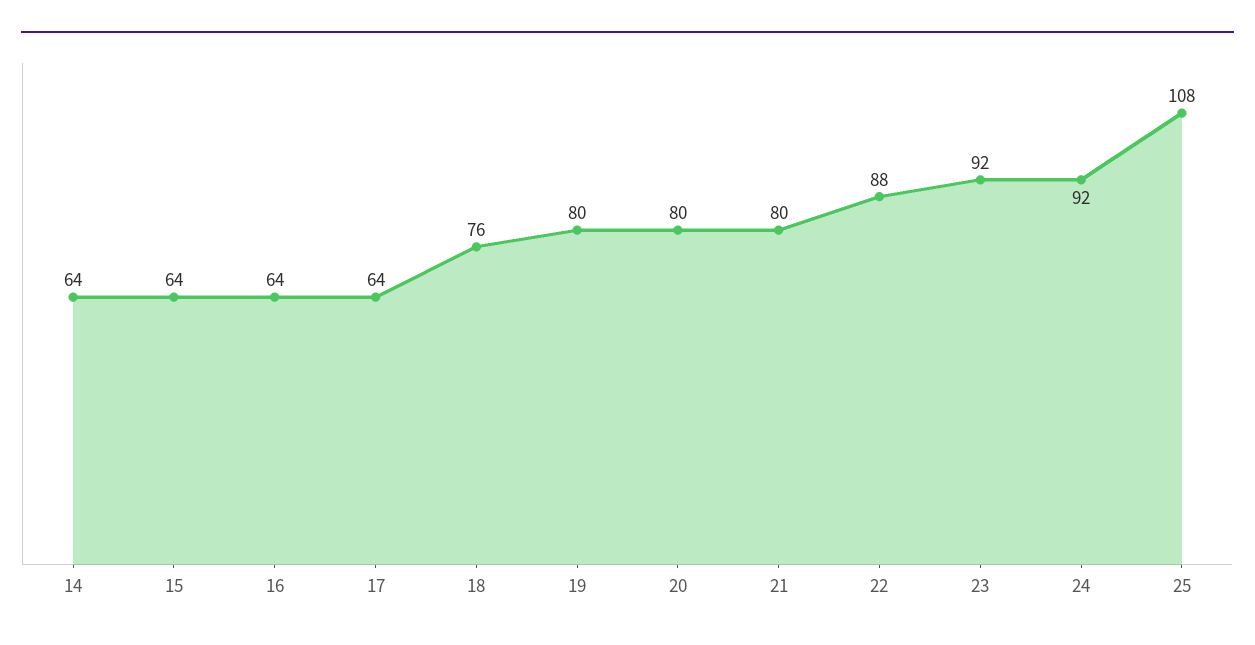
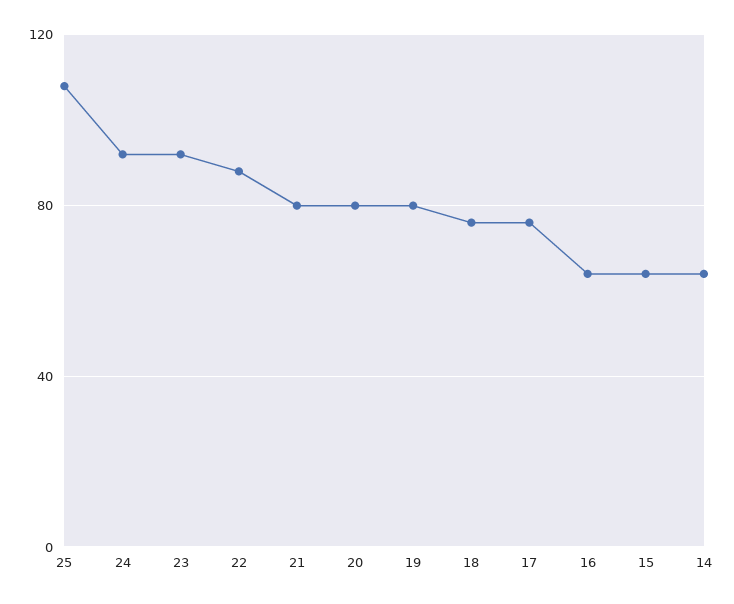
17: 64 -> 75

